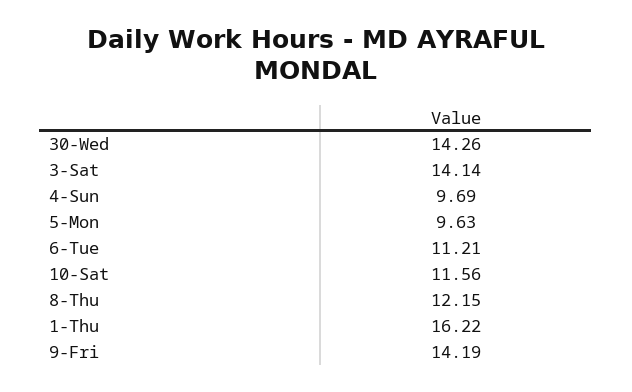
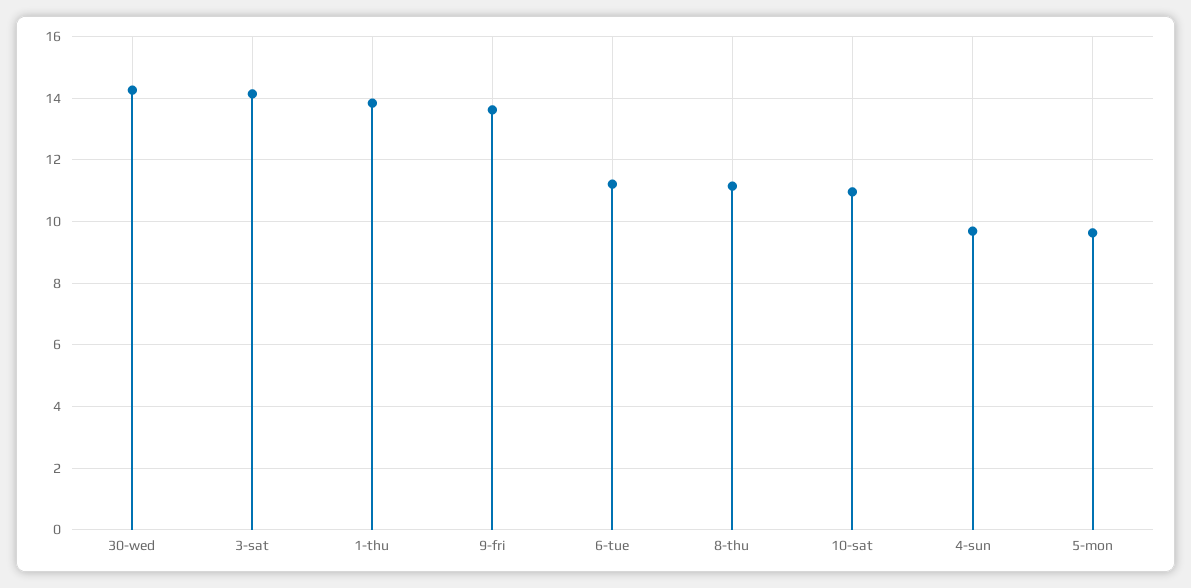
10-Sat: 11.56 -> 11
8-Thu: 12.15 -> 11.2
1-Thu: 16.22 -> 13.8
9-Fri: 14.19 -> 13.6

